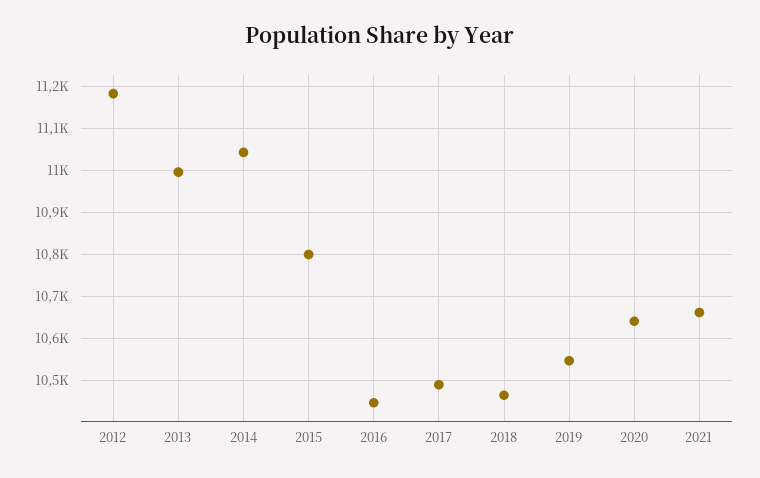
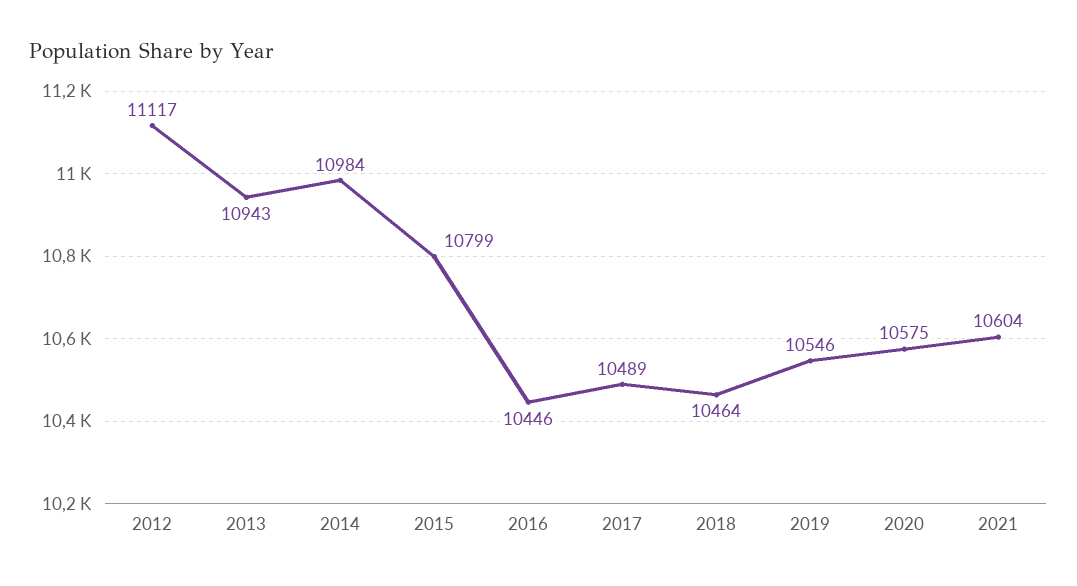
2012: 11180 -> 11117
2013: 11000 -> 10943
2014: 11040 -> 10984
2020: 10640 -> 10575
2021: 10660 -> 10604

